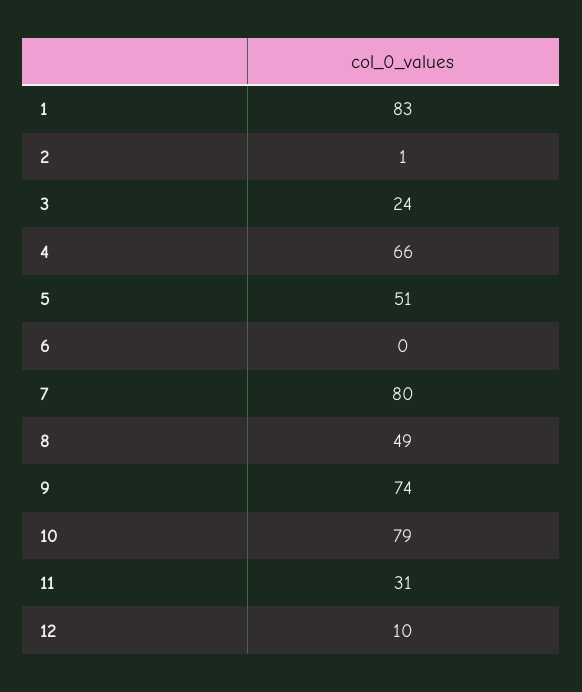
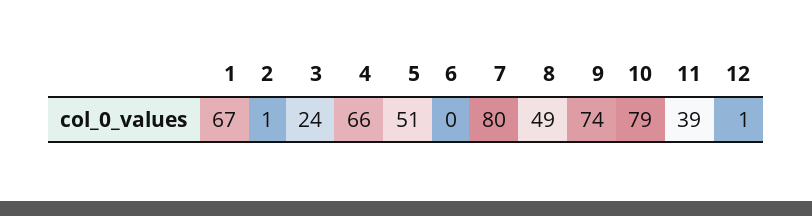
1: 83 -> 67
11: 31 -> 39
12: 10 -> 1

